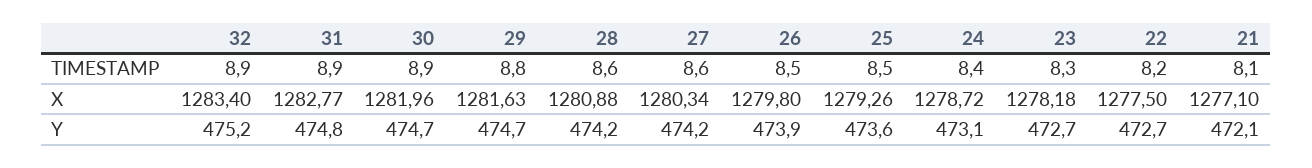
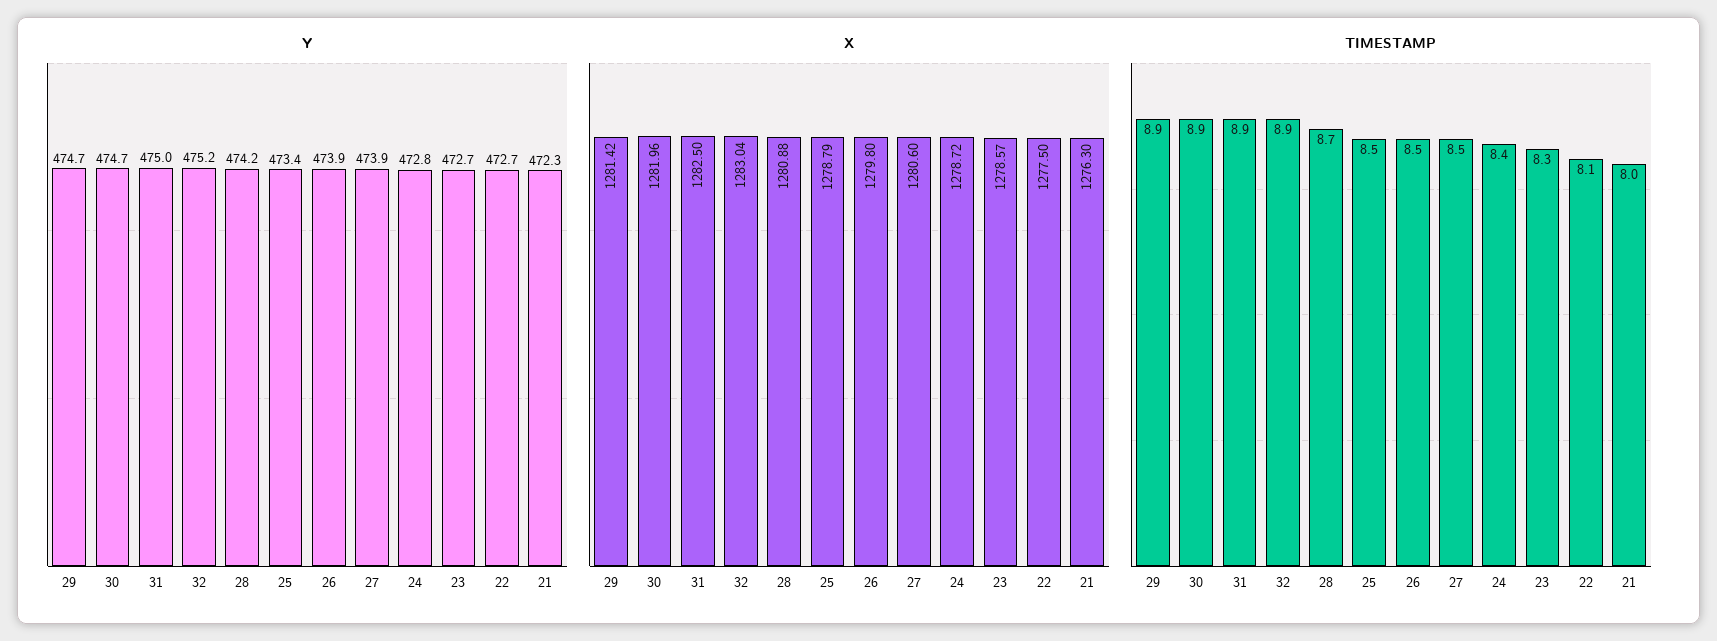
TIMESTAMP, 29: 8.8 -> 8.9
TIMESTAMP, 28: 8.6 -> 8.7
TIMESTAMP, 27: 8.6 -> 8.5
TIMESTAMP, 22: 8.2 -> 8.1
TIMESTAMP, 21: 8.1 -> 8
X, 32: 1283.4 -> 1283.04
X, 31: 1282.77 -> 1282.5
X, 29: 1281.63 -> 1281.42
X, 27: 1280.34 -> 1280.6
X, 25: 1279.26 -> 1278.79
X, 23: 1278.18 -> 1278.57
X, 21: 1277.1 -> 1276.3
Y, 31: 474.8 -> 475
Y, 27: 474.2 -> 473.9
Y, 25: 473.6 -> 473.4
Y, 24: 473.1 -> 472.8
Y, 21: 472.1 -> 472.3

